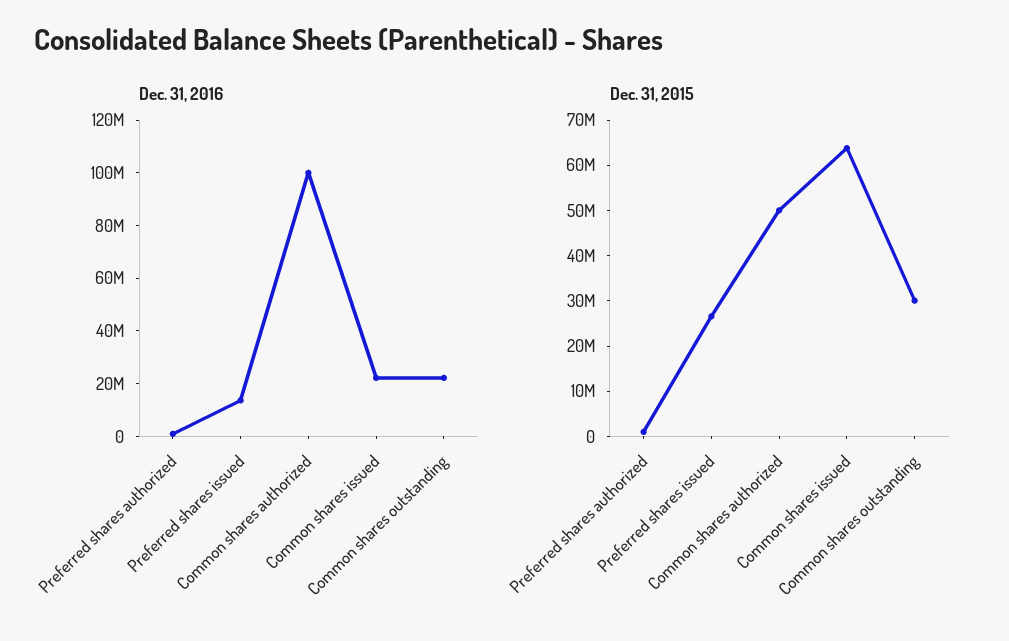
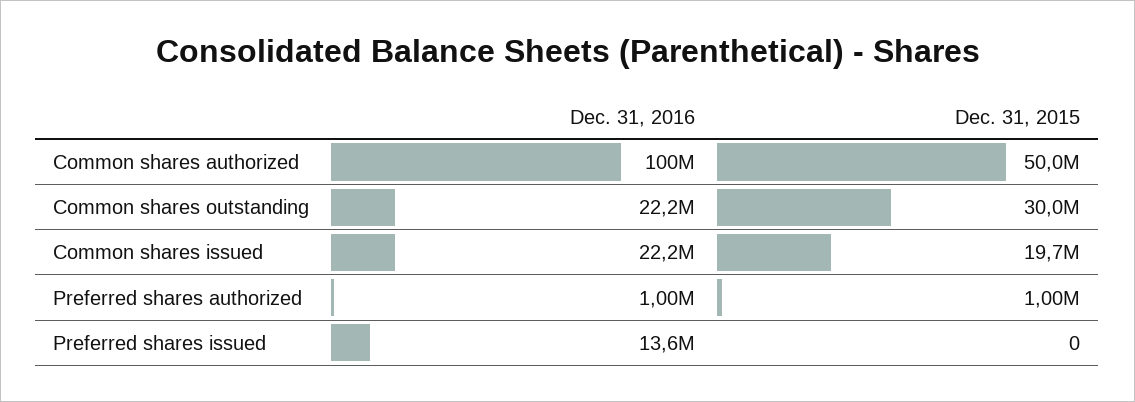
Dec. 31, 2015, Preferred shares issued: 26000000 -> 0
Dec. 31, 2015, Common shares issued: 64000000 -> 19700000

